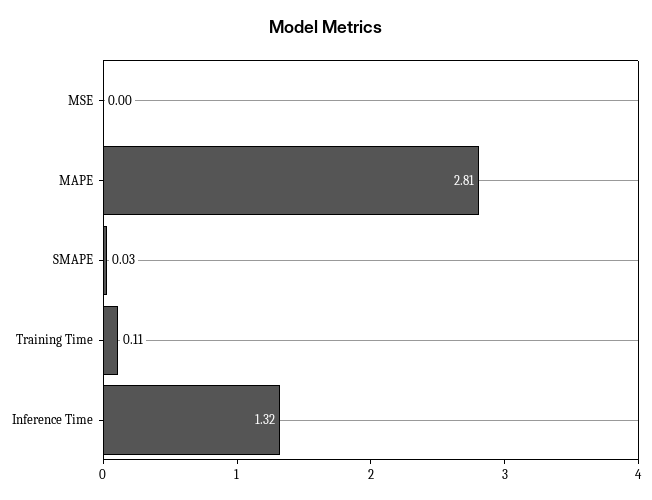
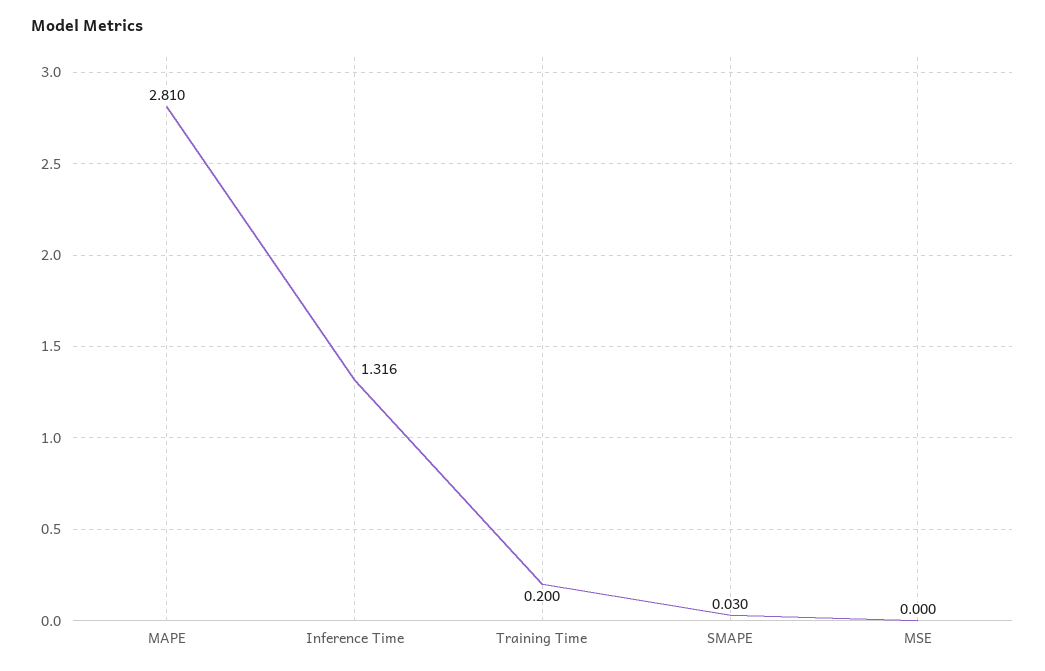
Training Time: 0.11 -> 0.2

